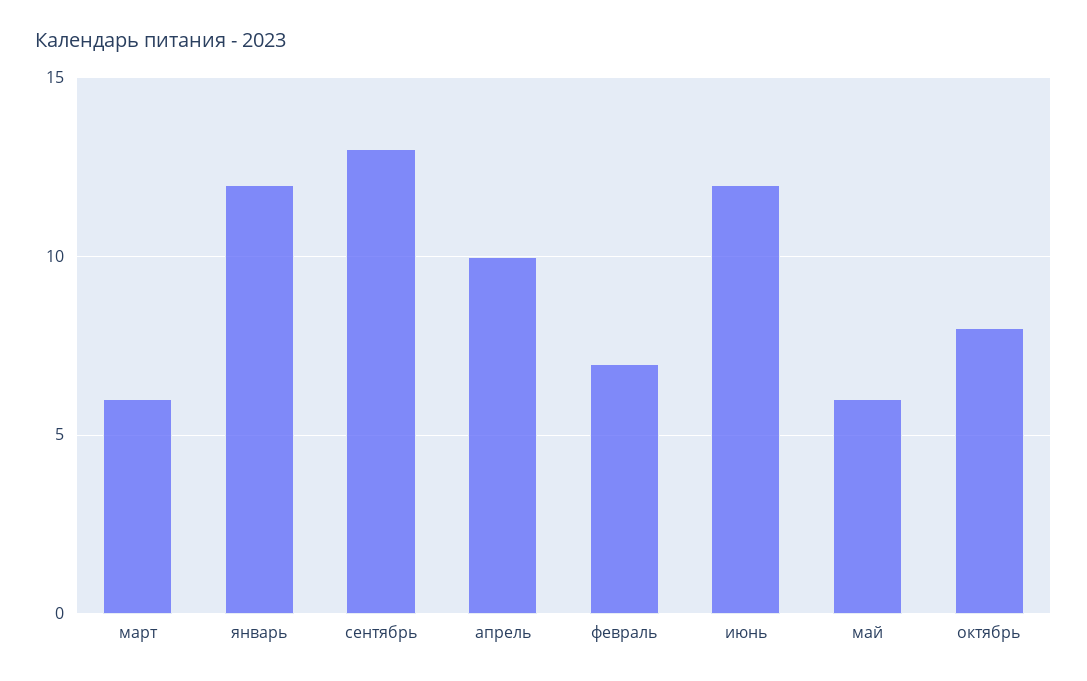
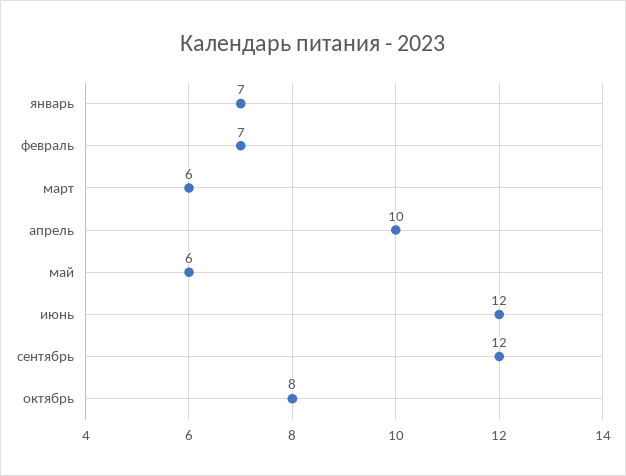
январь: 12 -> 7
сентябрь: 13 -> 12

